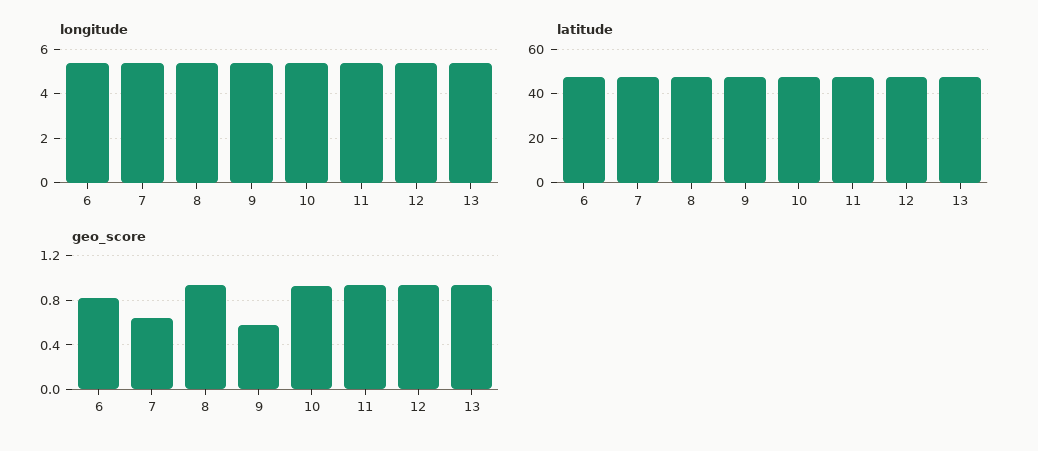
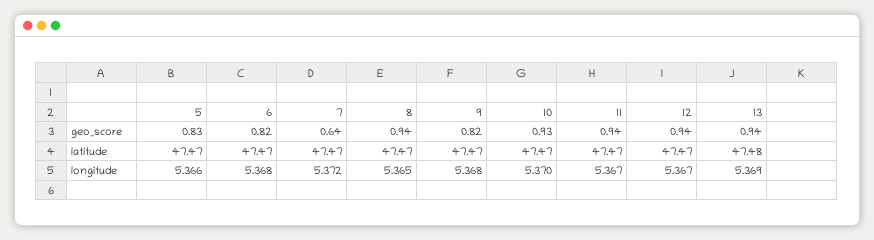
geo_score, 9: 0.6 -> 0.82
geo_score, 5: none -> 0.83
latitude, 5: none -> 47.47
longitude, 5: none -> 5.366

